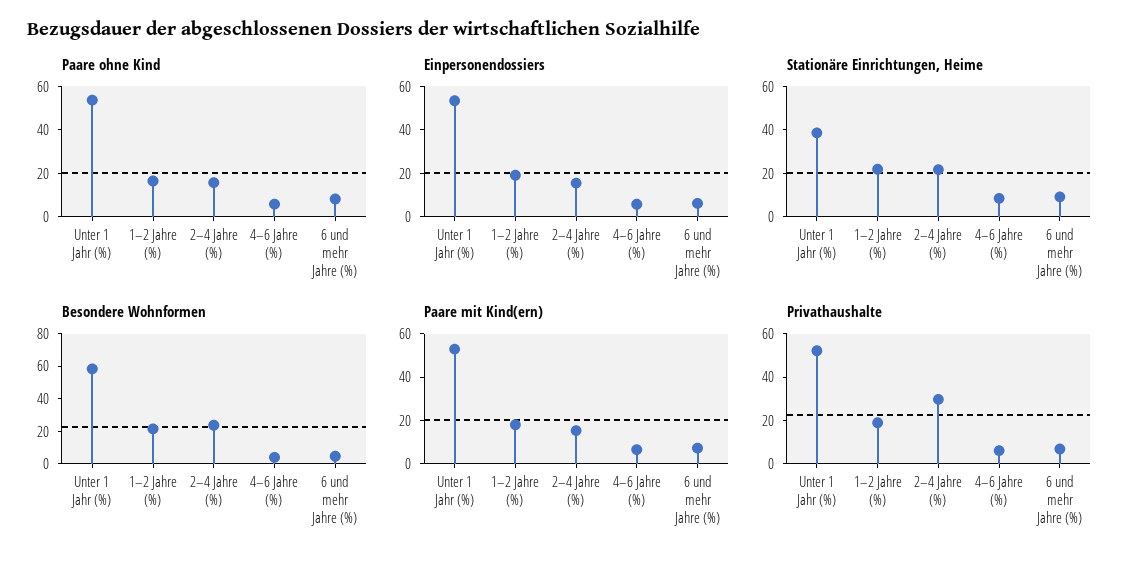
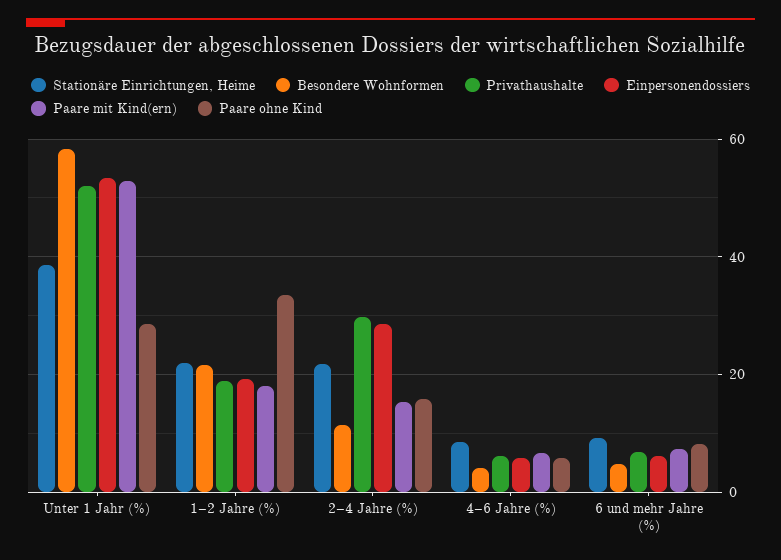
Paare ohne Kind, Unter 1 Jahr (%): 55 -> 28
Paare ohne Kind, 1–2 Jahre (%): 15 -> 34
Einpersonendossiers, 2–4 Jahre (%): 15 -> 28
Besondere Wohnformen, 2–4 Jahre (%): 25 -> 12

